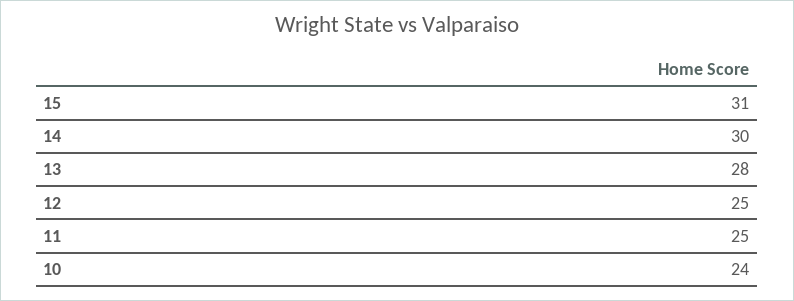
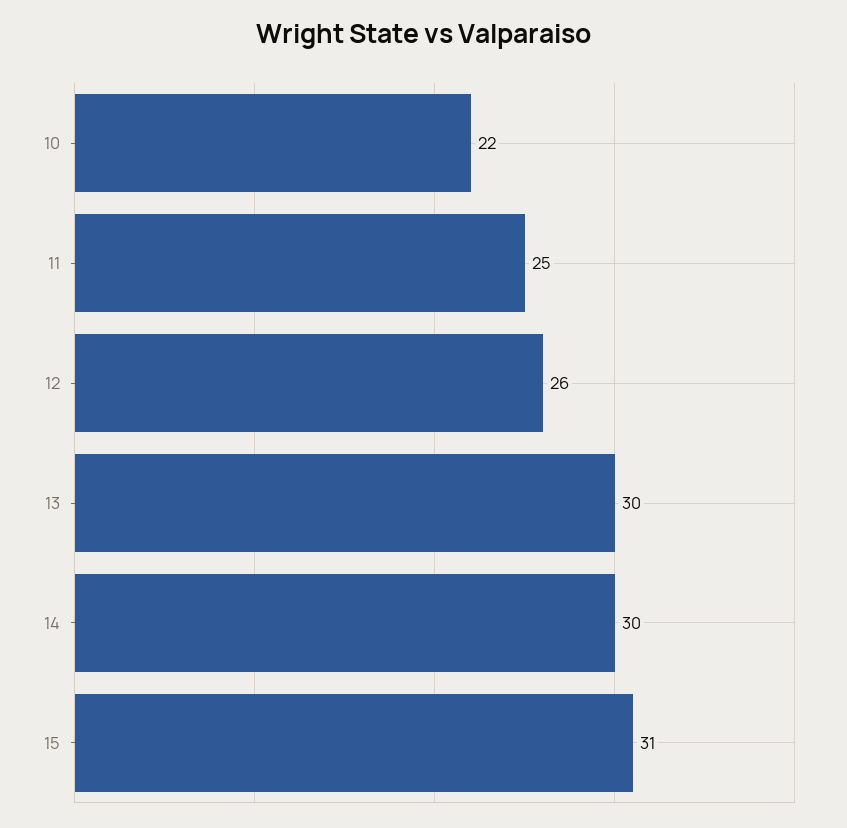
13: 28 -> 30
12: 25 -> 26
10: 24 -> 22

